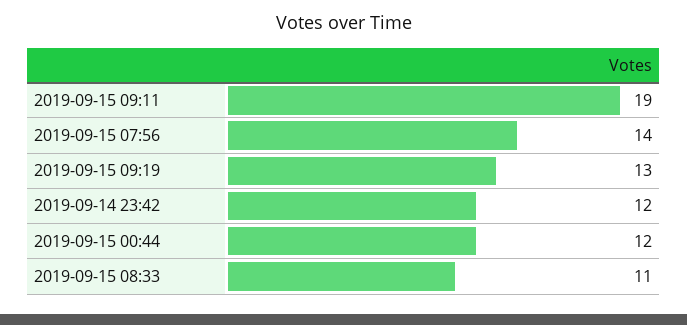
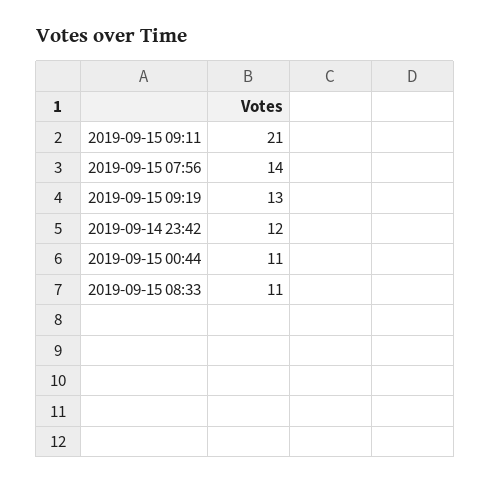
2019-09-15 09:11: 19 -> 21
2019-09-15 00:44: 12 -> 11

